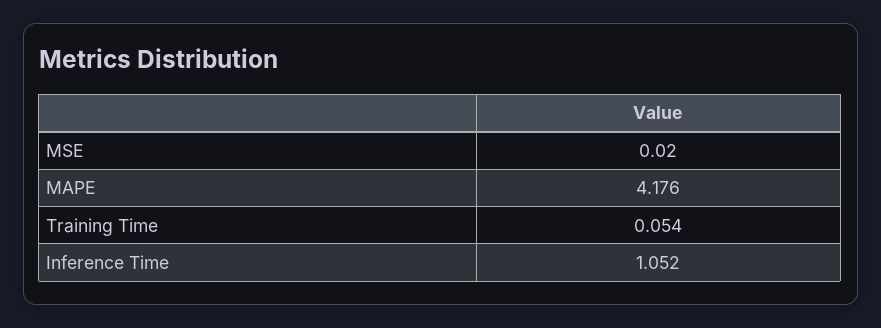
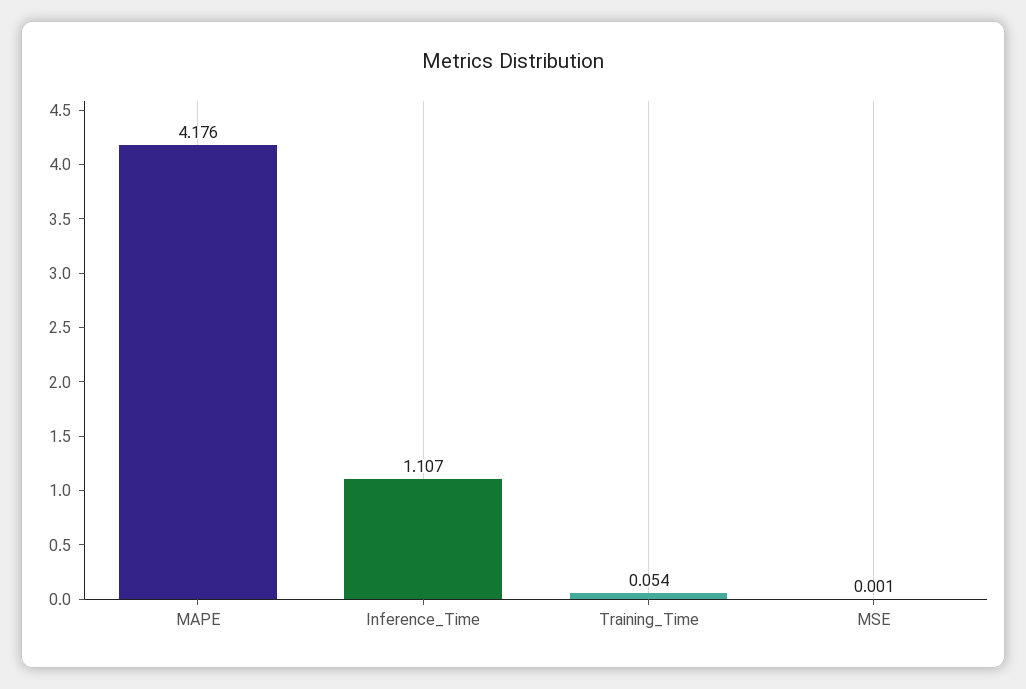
MSE: 0.02 -> 0.001
Inference Time: 1.052 -> 1.107

